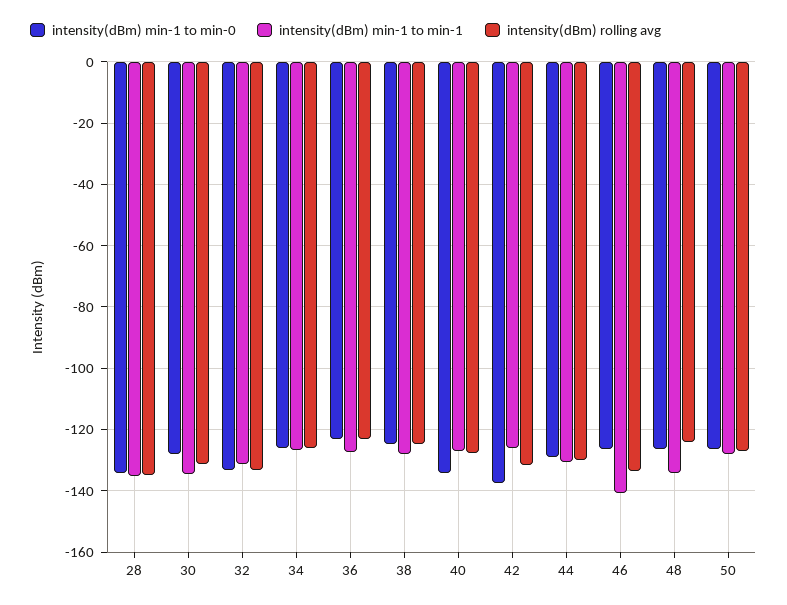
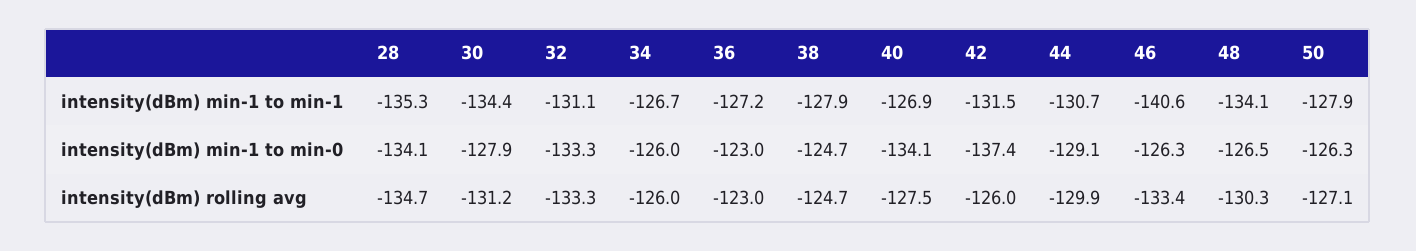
intensity(dBm) min-1 to min-1, 42: -126 -> -131.5
intensity(dBm) rolling avg, 42: -132 -> -126
intensity(dBm) rolling avg, 48: -124 -> -130.3

